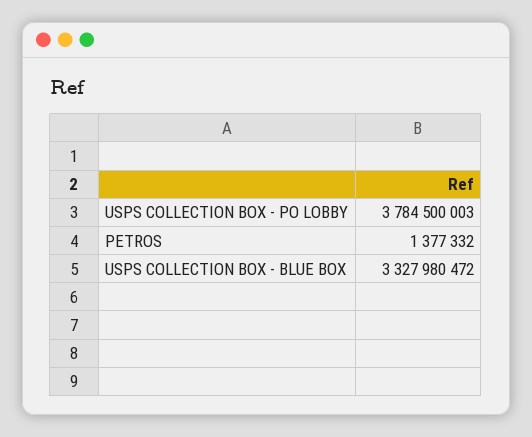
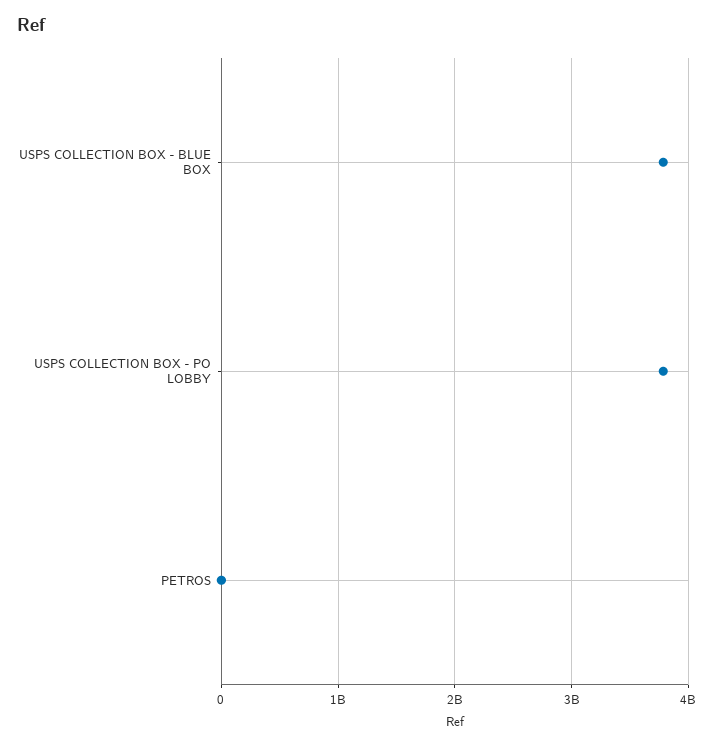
USPS COLLECTION BOX - BLUE BOX: 3327980472 -> 3800000000

